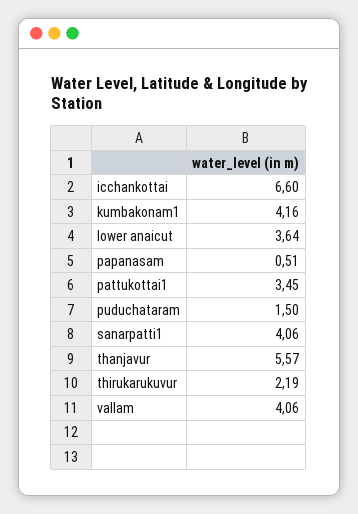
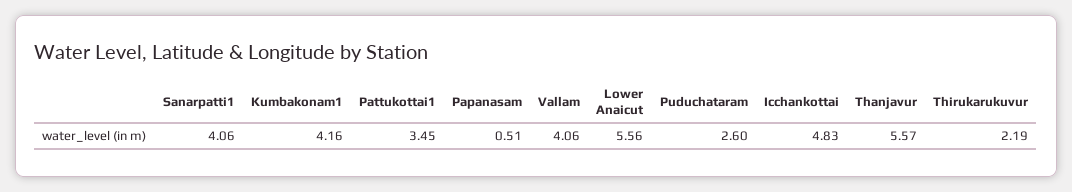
icchankottai: 6.6 -> 4.83
lower anaicut: 3.64 -> 5.56
puduchataram: 1.5 -> 2.6

